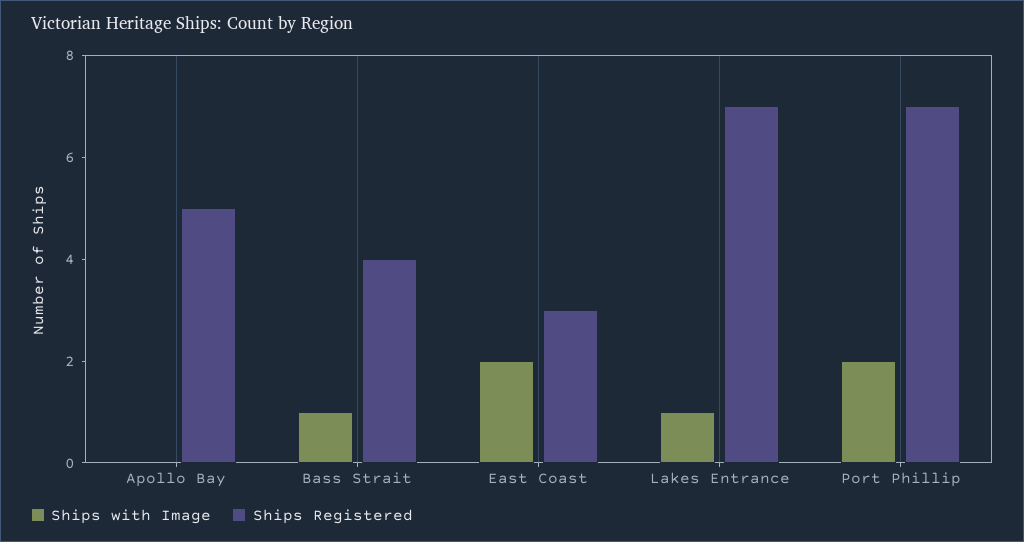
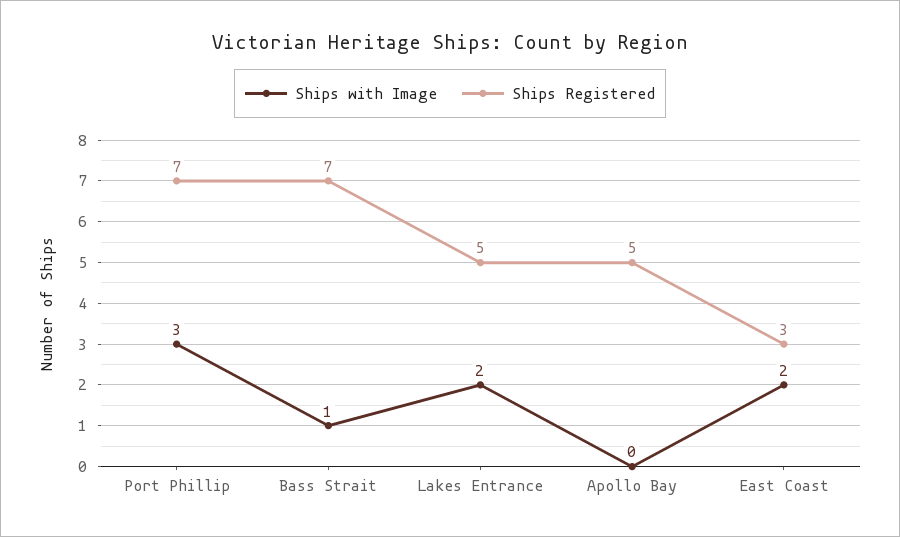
Ships Registered, Bass Strait: 4 -> 7
Ships with Image, Lakes Entrance: 1 -> 2
Ships Registered, Lakes Entrance: 7 -> 5
Ships with Image, Port Phillip: 2 -> 3

